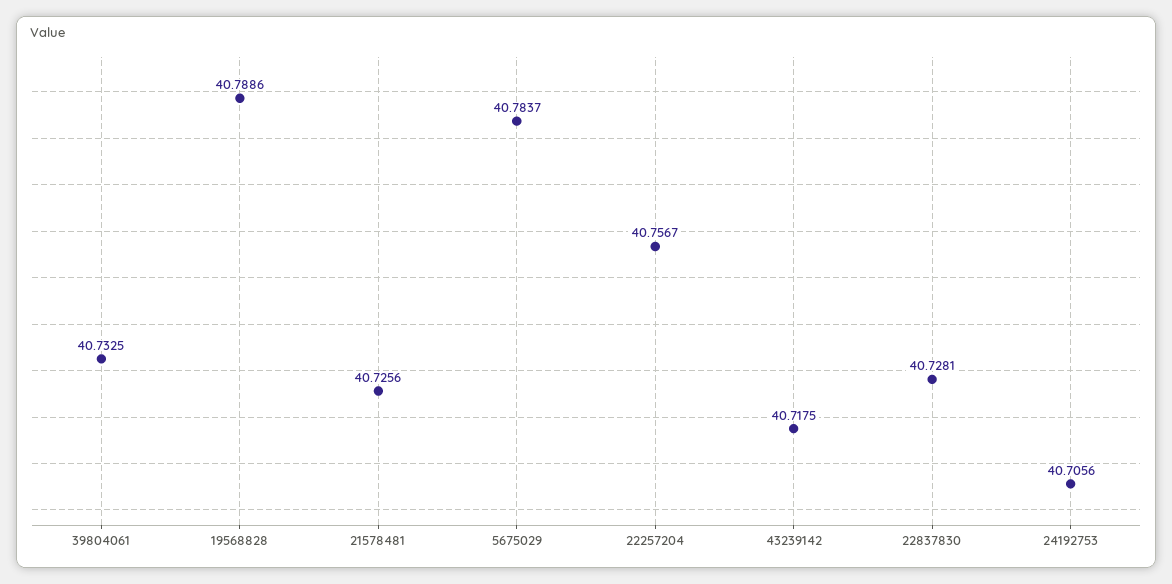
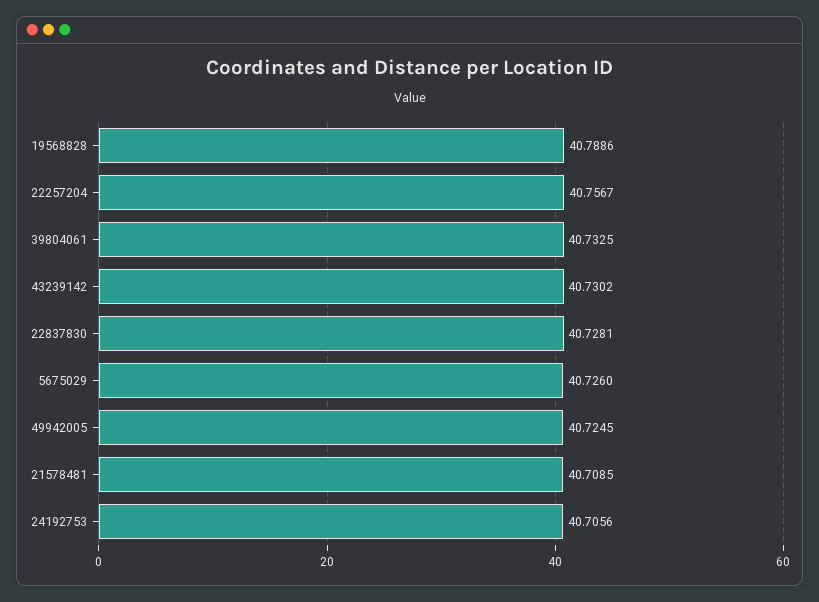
21578481: 40.7256 -> 40.7085
5675029: 40.7837 -> 40.726
43239142: 40.7175 -> 40.7302
49942005: none -> 40.7245

